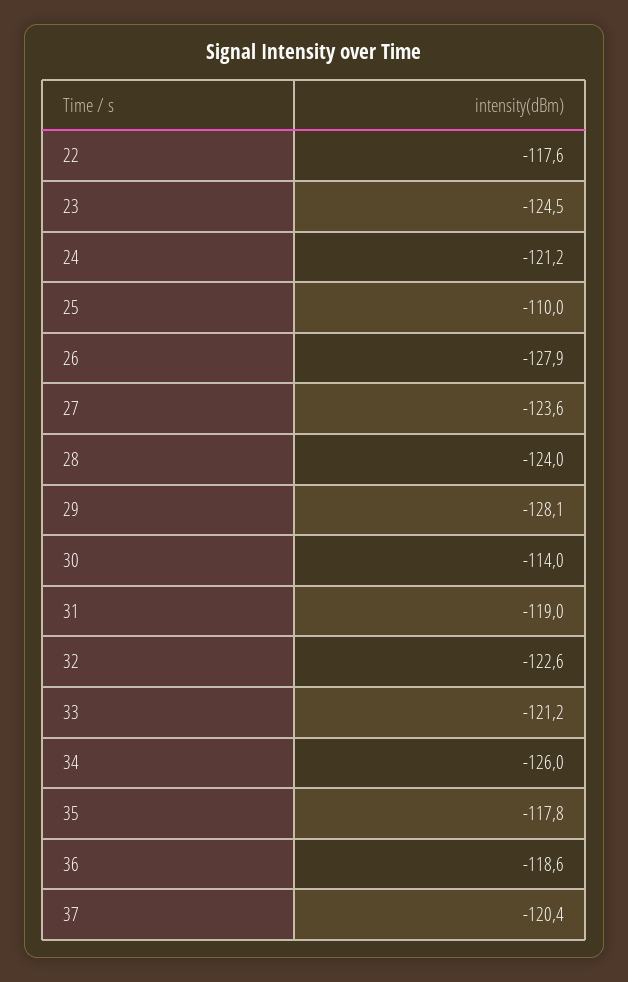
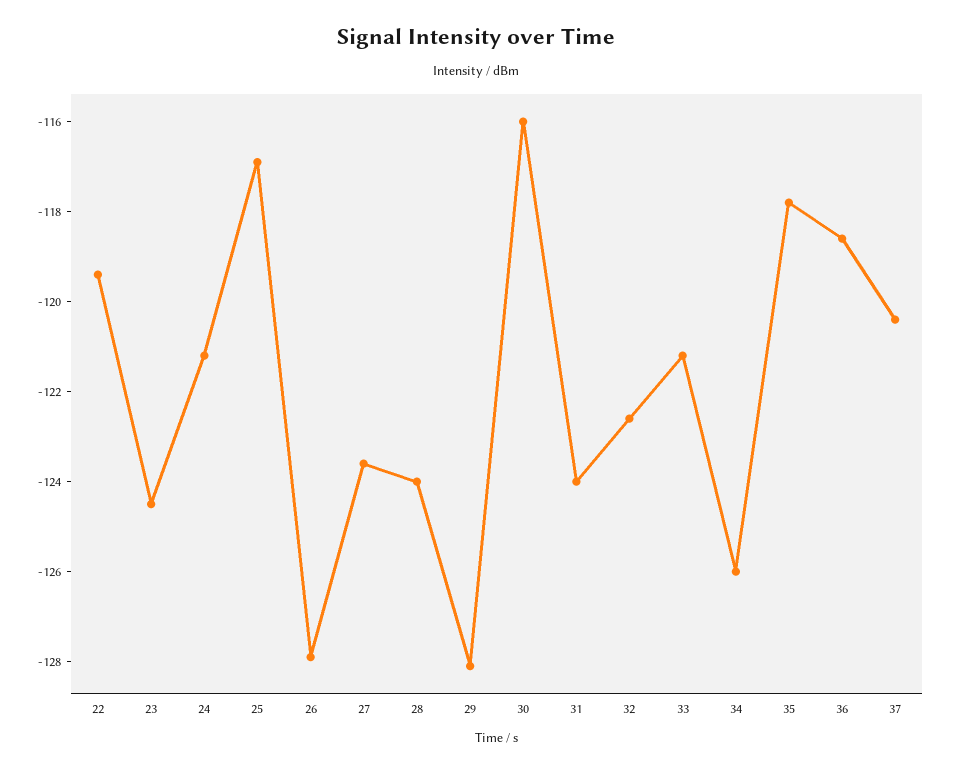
22: -117.6 -> -119.5
25: -110 -> -117
30: -114 -> -116
31: -119 -> -124

